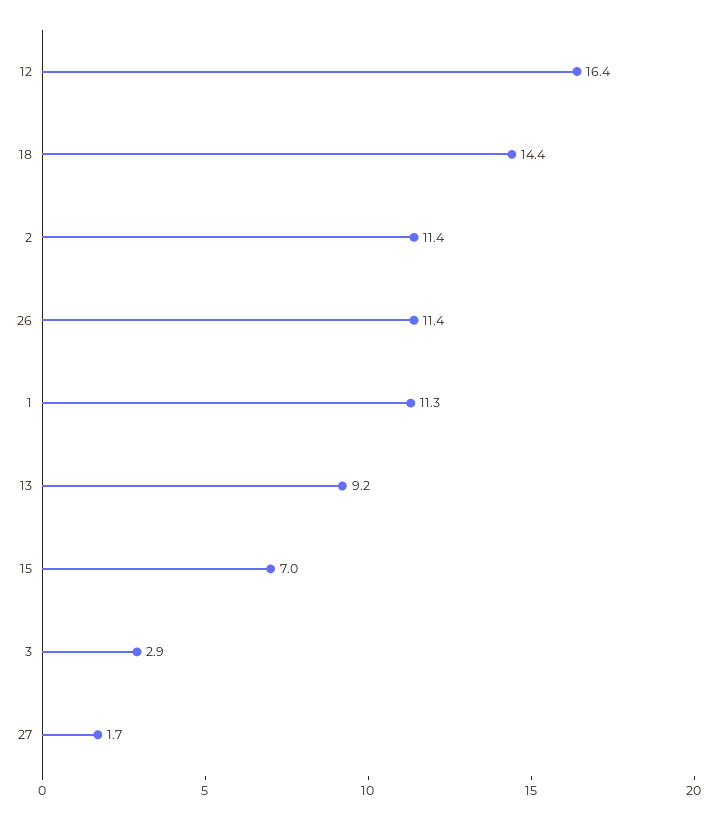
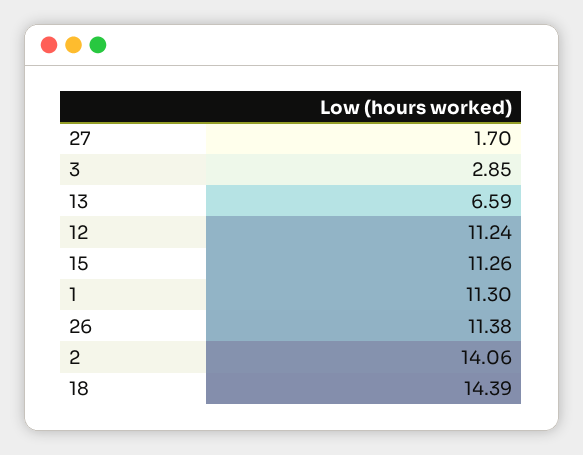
12: 16.4 -> 11.24
2: 11.4 -> 14.06
13: 9.2 -> 6.59
15: 7 -> 11.26

